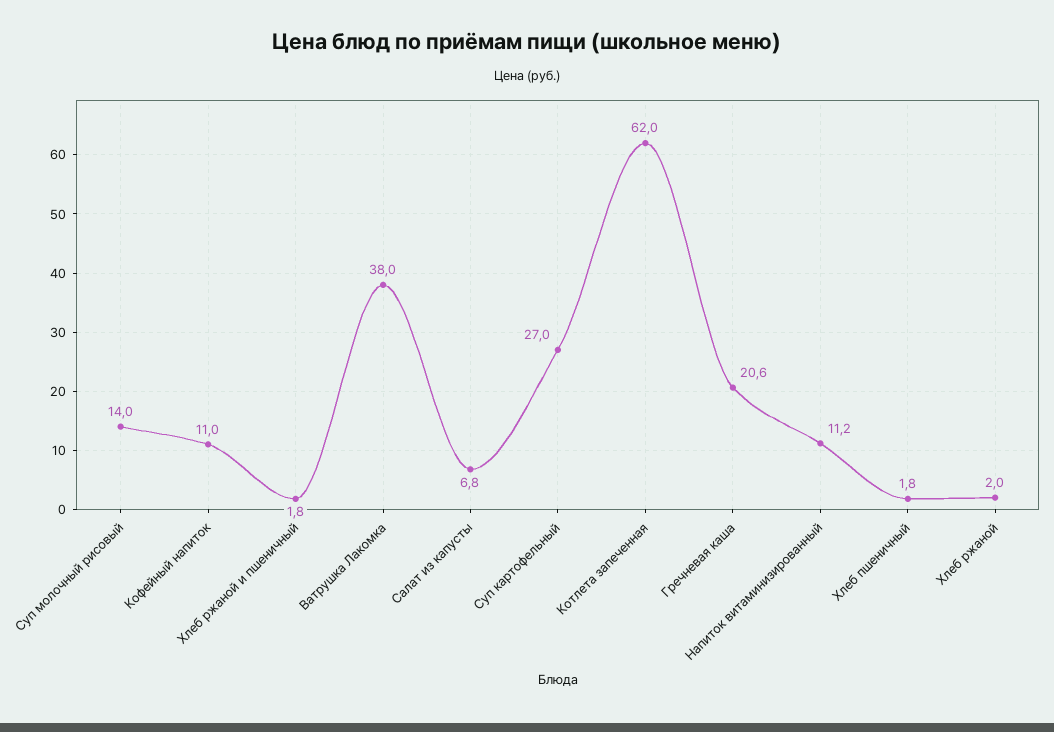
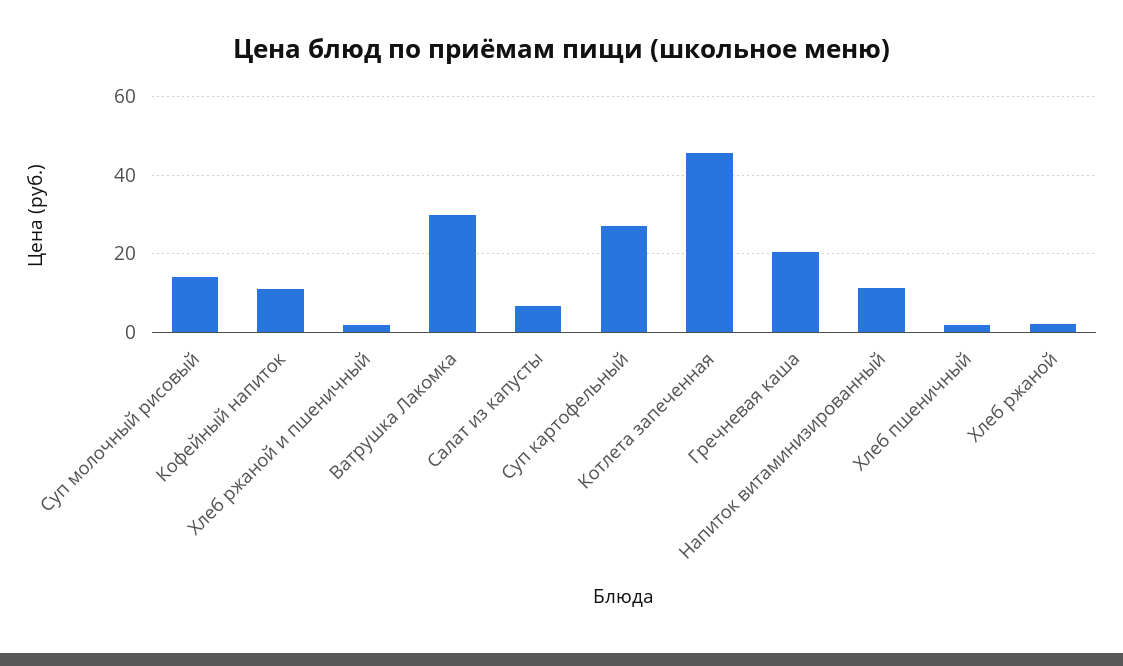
Ватрушка Лакомка: 38 -> 30
Котлета запеченная: 62 -> 46

